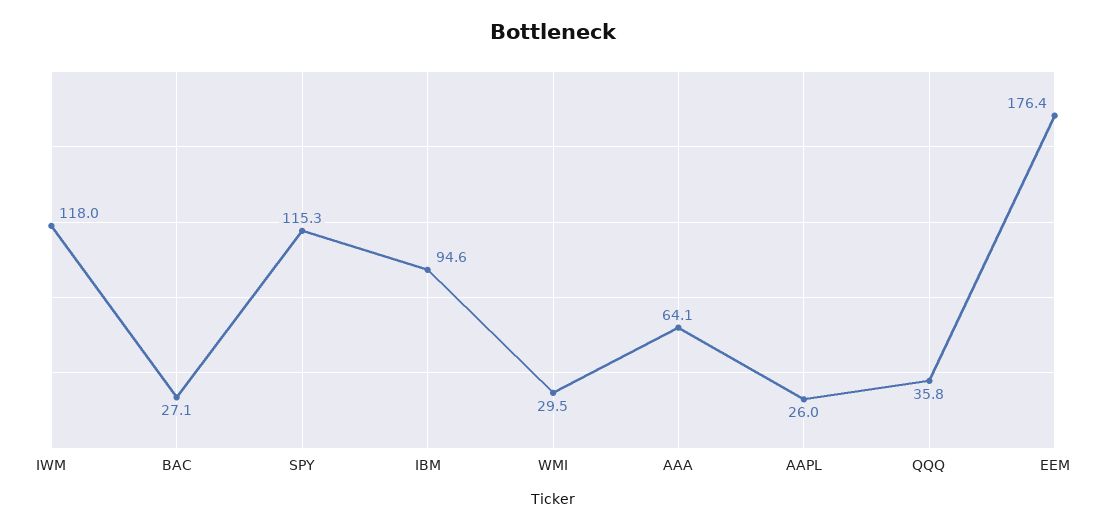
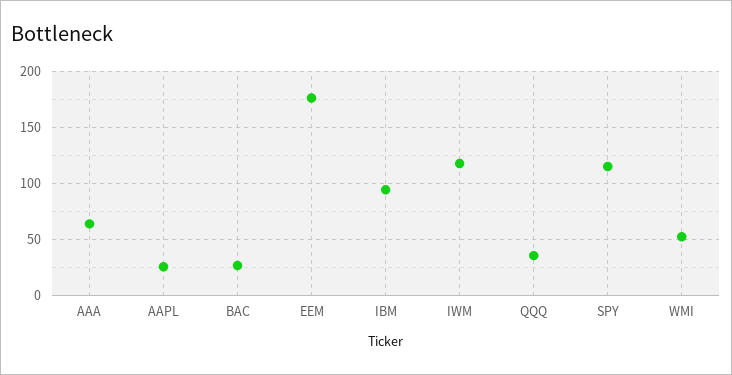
WMI: 29.5 -> 50

